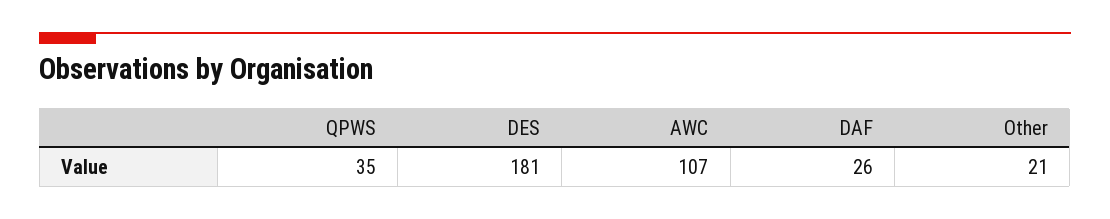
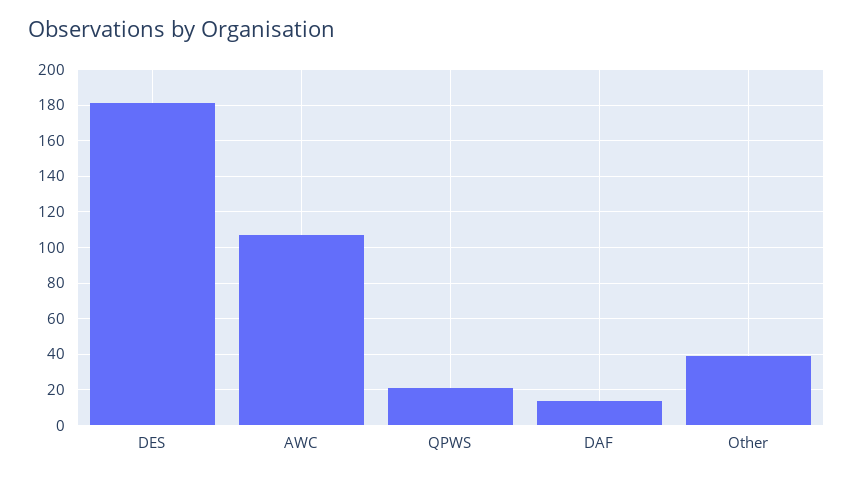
QPWS: 35 -> 20
DAF: 26 -> 15
Other: 21 -> 40

